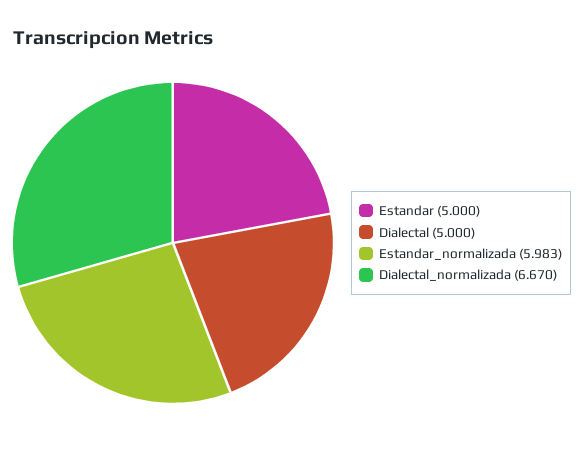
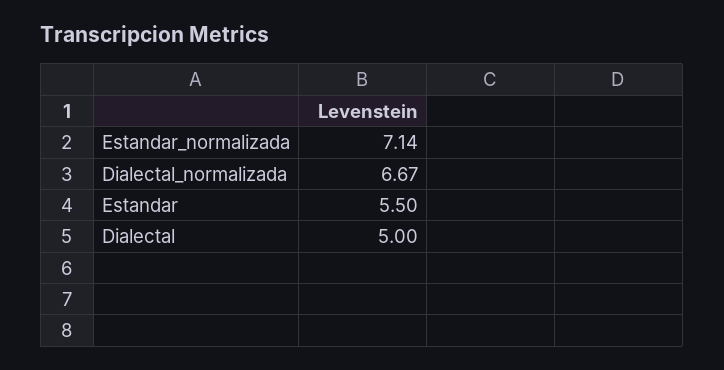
Estandar: 5 -> 5.5
Estandar_normalizada: 5.983 -> 7.14

